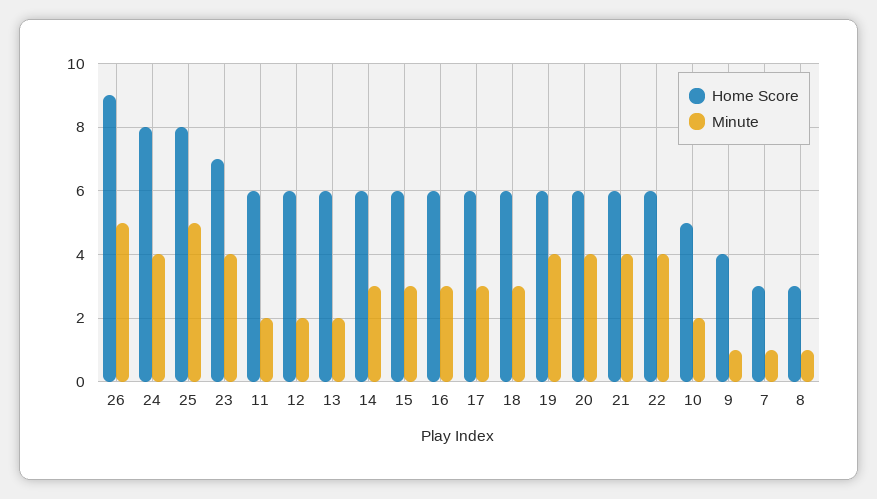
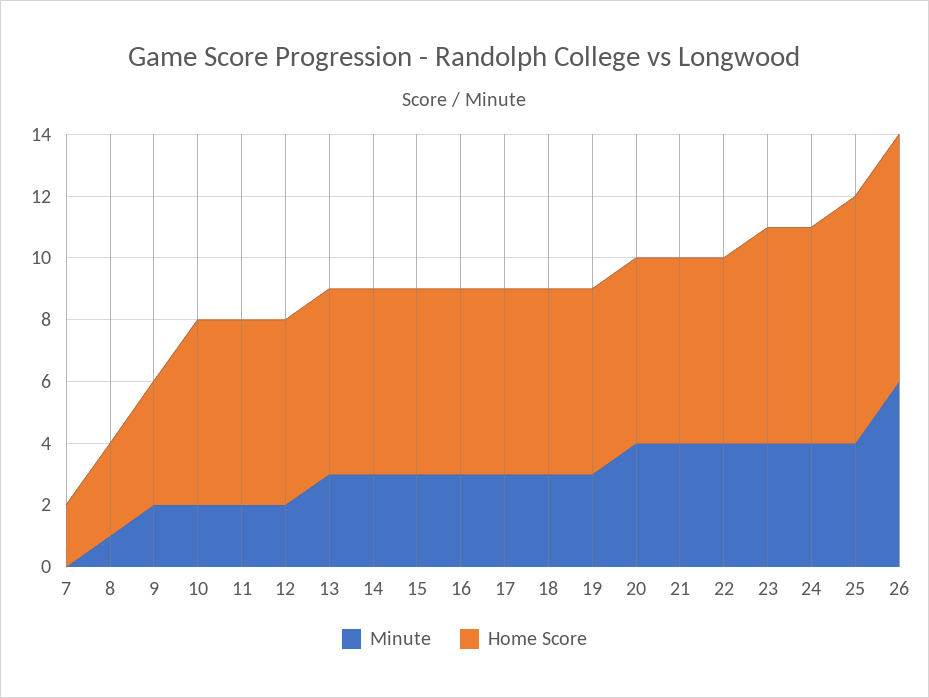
Home Score, 26: 9 -> 8
Minute, 26: 5 -> 6
Home Score, 24: 8 -> 7
Minute, 25: 5 -> 4
Minute, 13: 2 -> 3
Minute, 19: 4 -> 3
Home Score, 10: 5 -> 6
Minute, 9: 1 -> 2
Home Score, 7: 3 -> 2
Minute, 7: 1 -> 0

